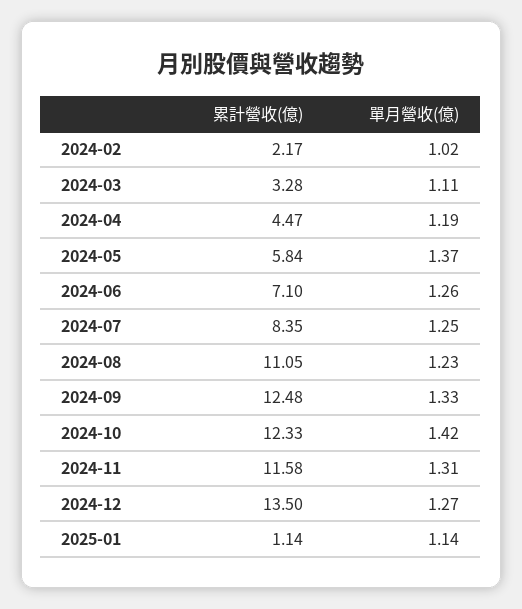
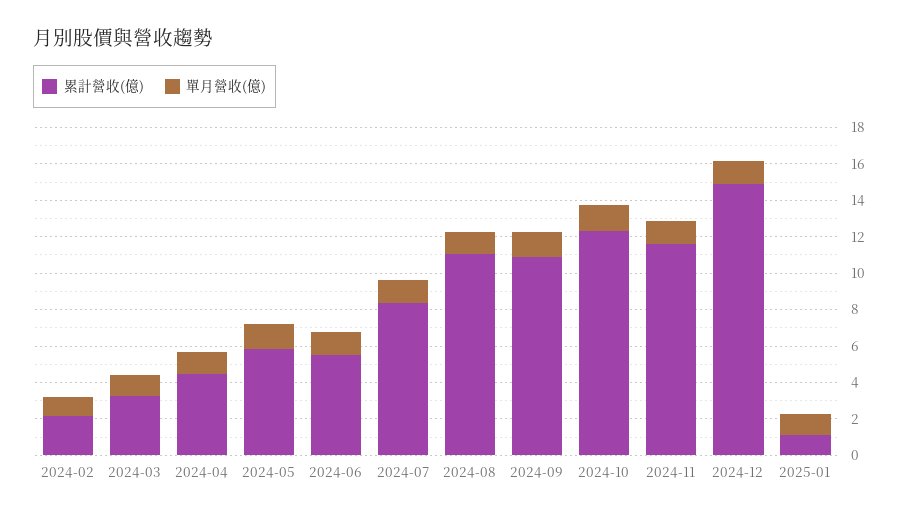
累計營收(億), 2024-06: 7.1 -> 5.5
累計營收(億), 2024-09: 12.48 -> 11
累計營收(億), 2024-12: 13.5 -> 15

